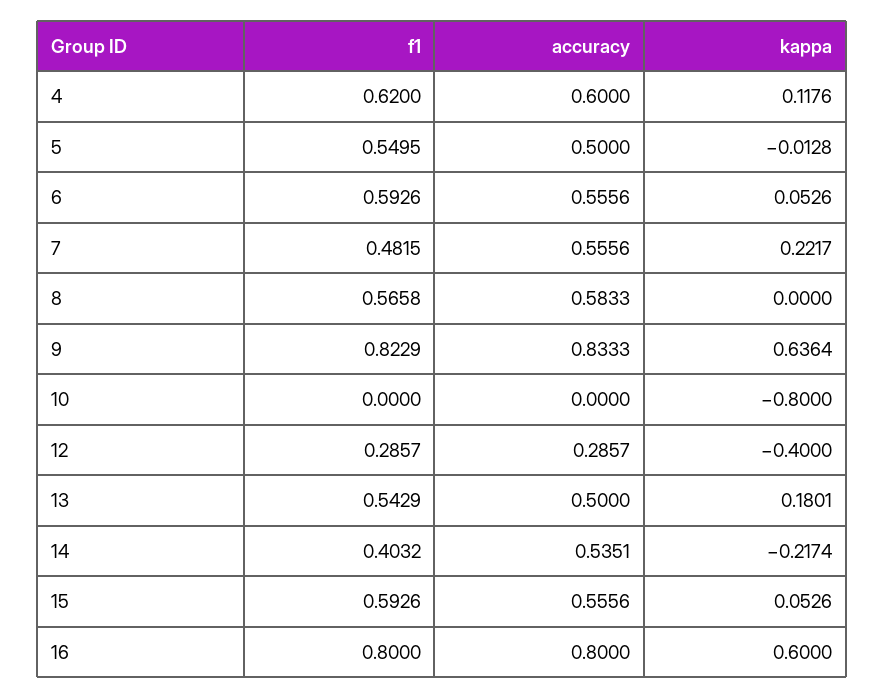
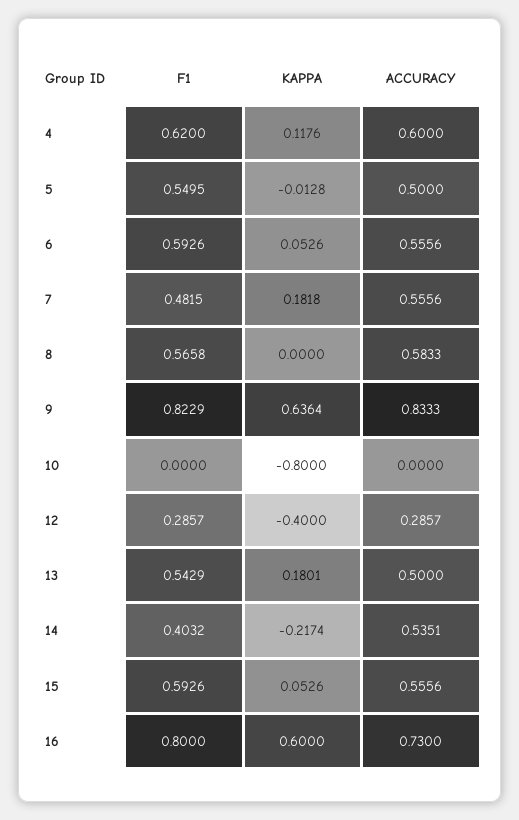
kappa, 7: 0.2217 -> 0.1818
accuracy, 16: 0.8 -> 0.73

